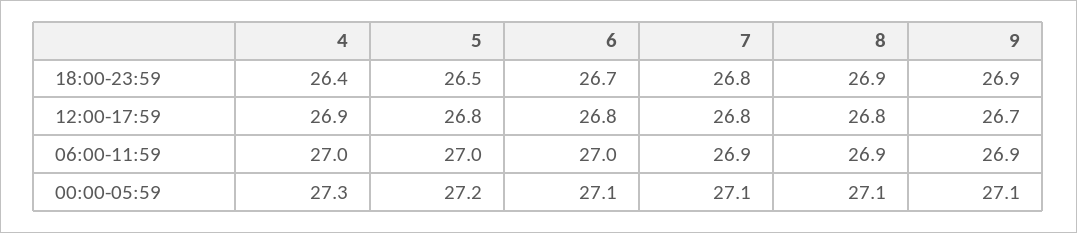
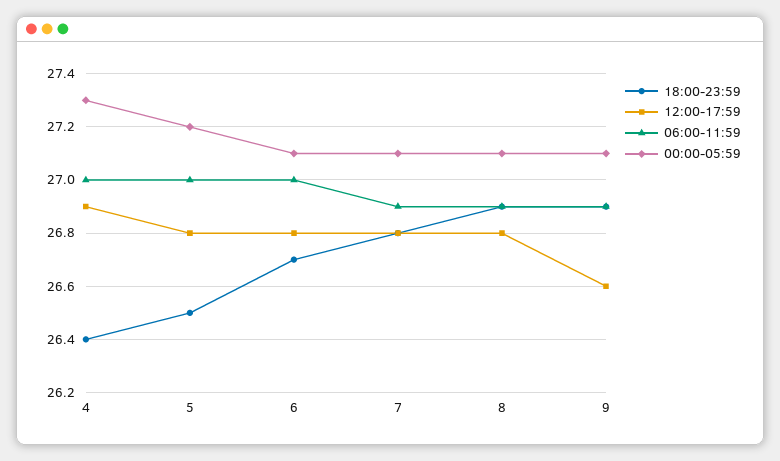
12:00-17:59, 9: 26.7 -> 26.6

